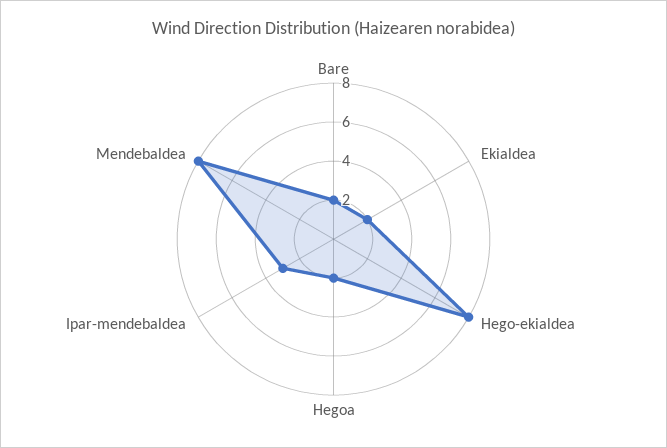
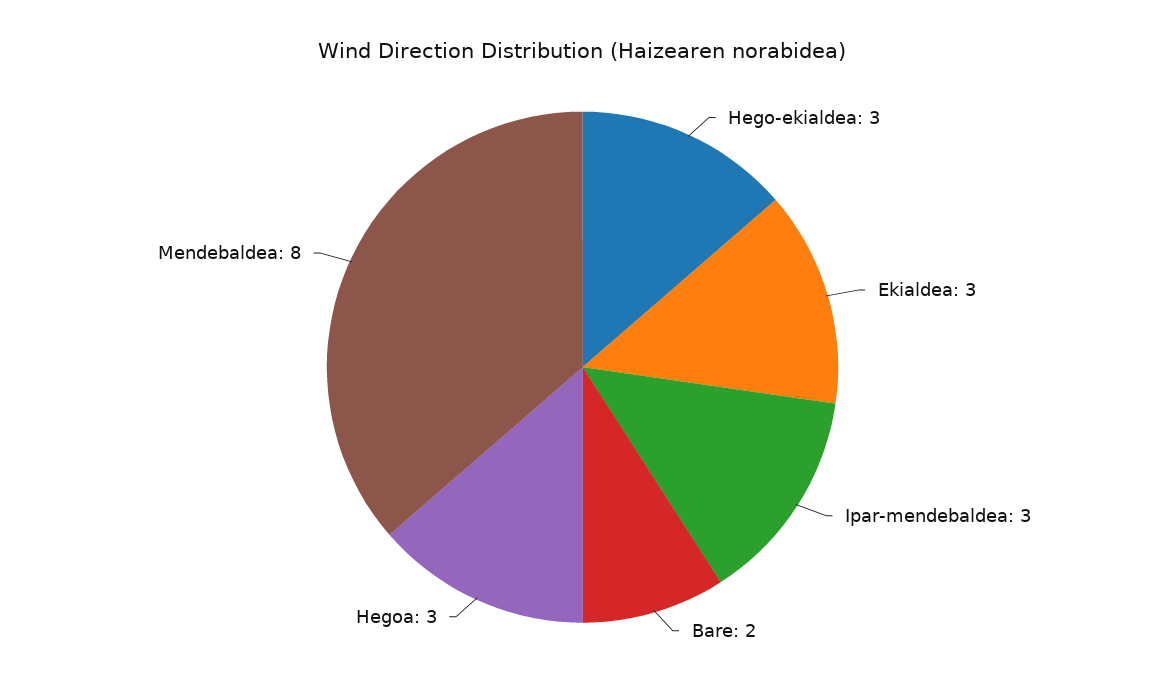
Ekialdea: 2 -> 3
Hego-ekialdea: 8 -> 3
Hegoa: 2 -> 3

